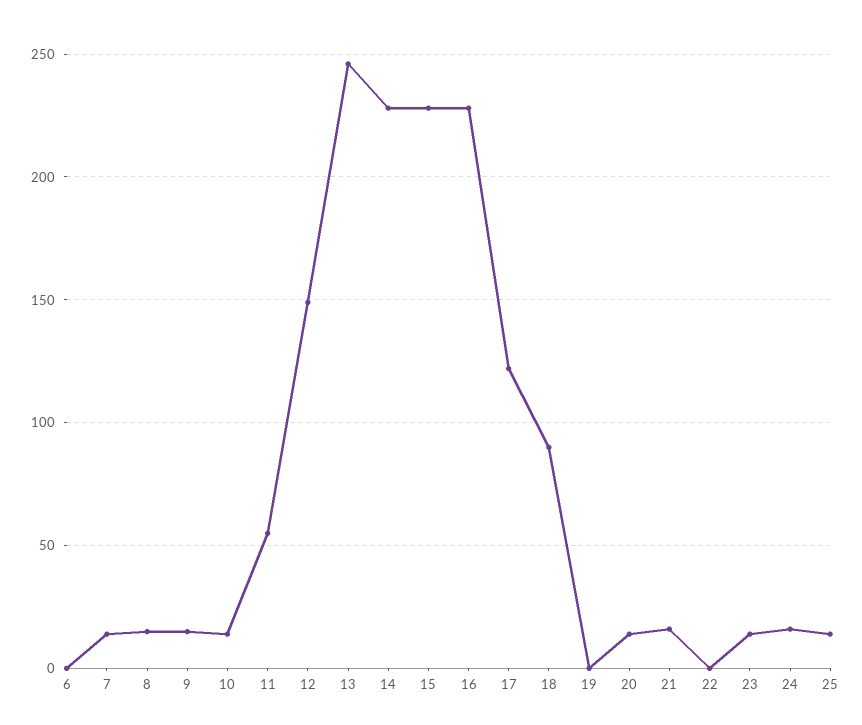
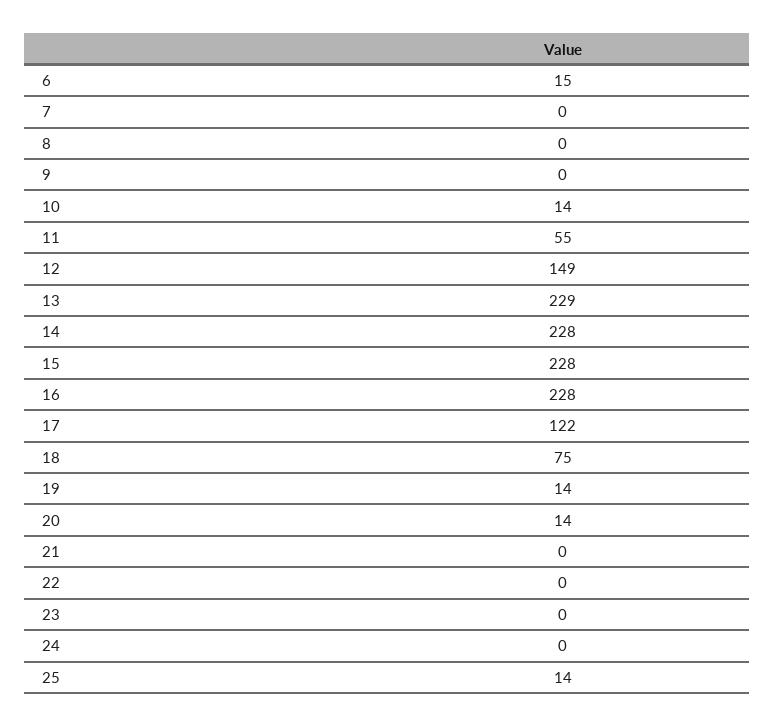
6: 0 -> 15
7: 15 -> 0
8: 15 -> 0
9: 15 -> 0
13: 245 -> 229
18: 90 -> 75
19: 0 -> 14
21: 15 -> 0
23: 15 -> 0
24: 15 -> 0

